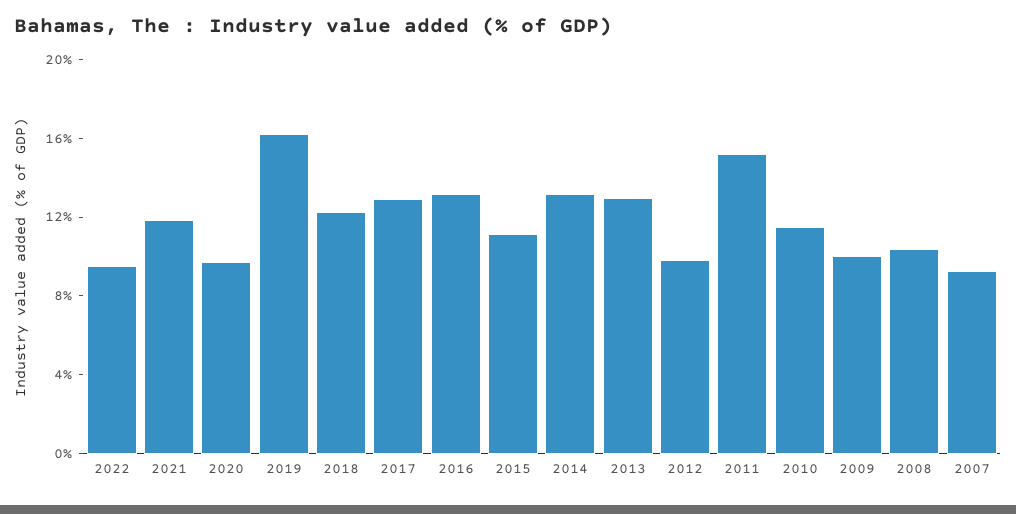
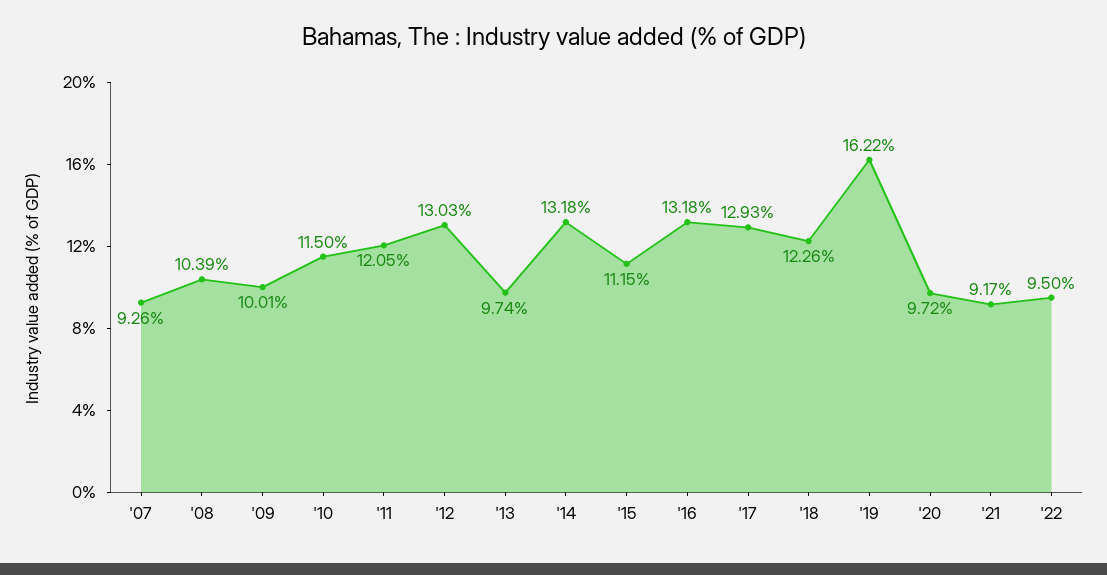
2021: 12 -> 9.17
2013: 13 -> 9.74
2012: 10 -> 13.03
2011: 15 -> 12.05

